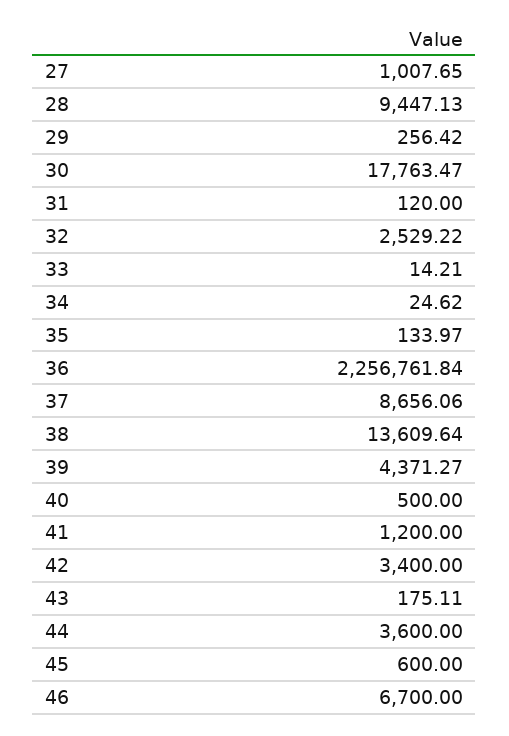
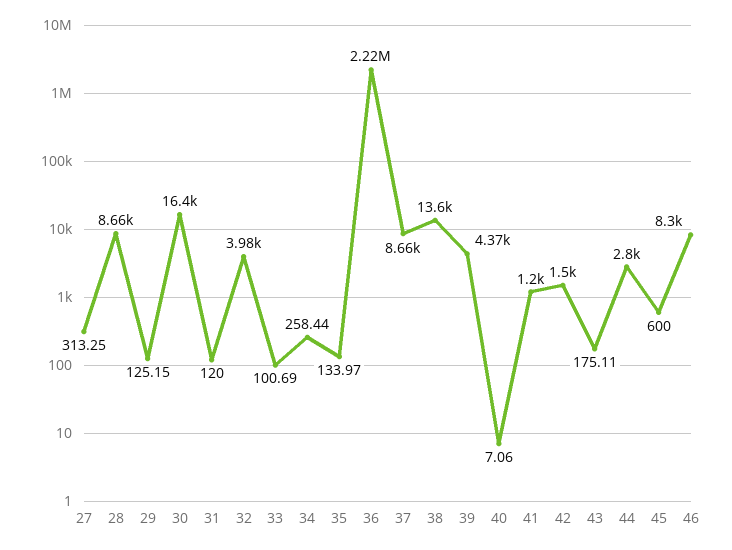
27: 1007.65 -> 313.25
28: 9447.13 -> 8660
29: 256.42 -> 125.15
30: 17763.47 -> 16400
32: 2529.22 -> 3980
33: 14.21 -> 100.69
34: 24.62 -> 258.44
36: 2256761.84 -> 2220000
40: 500 -> 7.06
42: 3400 -> 1500
44: 3600 -> 2800
46: 6700 -> 8300

